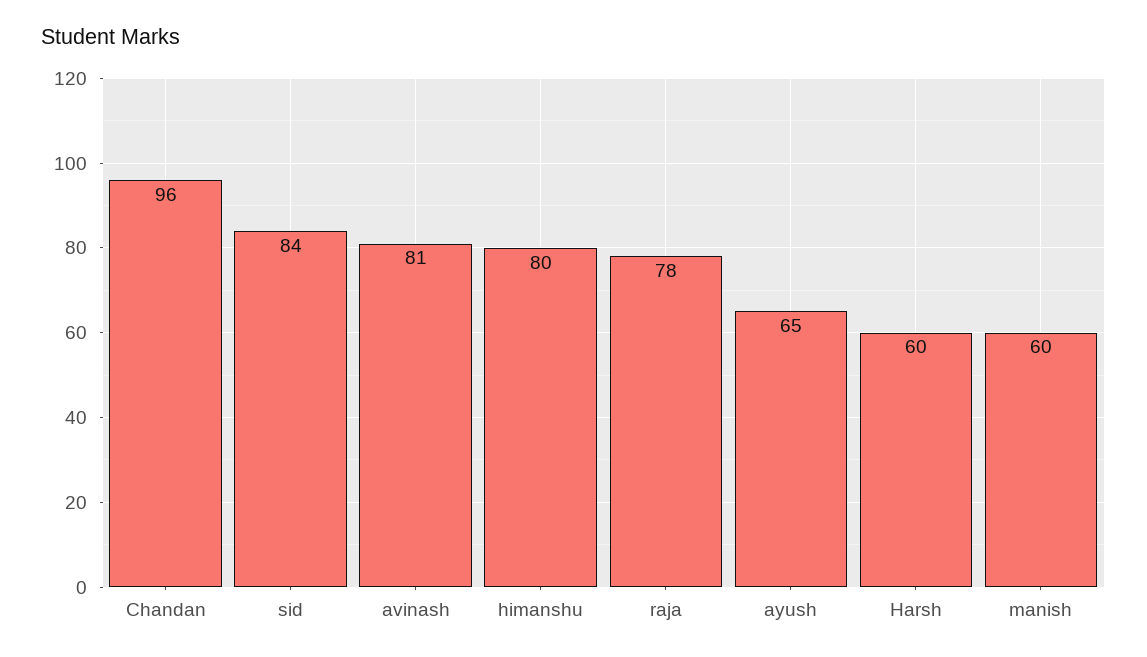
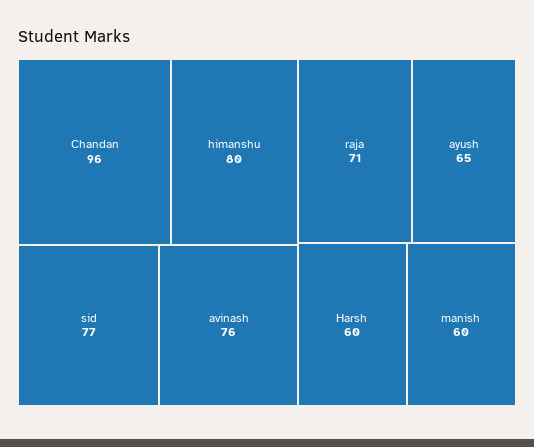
sid: 84 -> 77
avinash: 81 -> 76
raja: 78 -> 71

